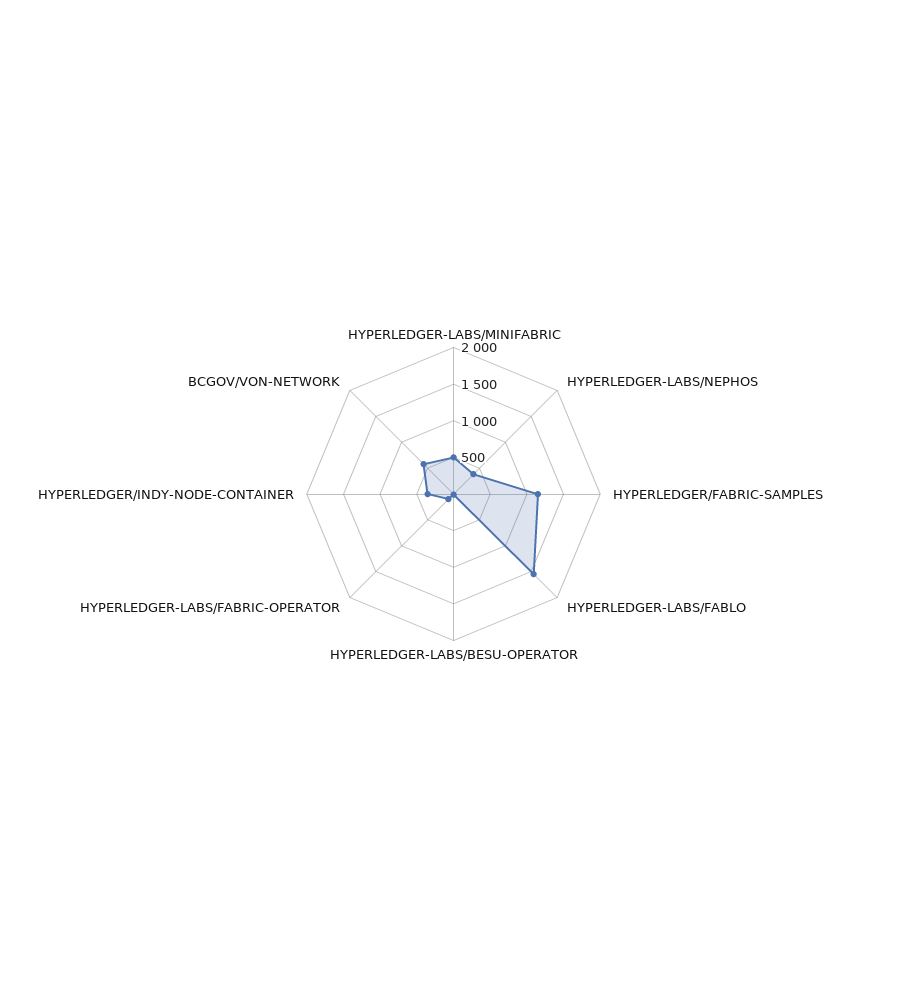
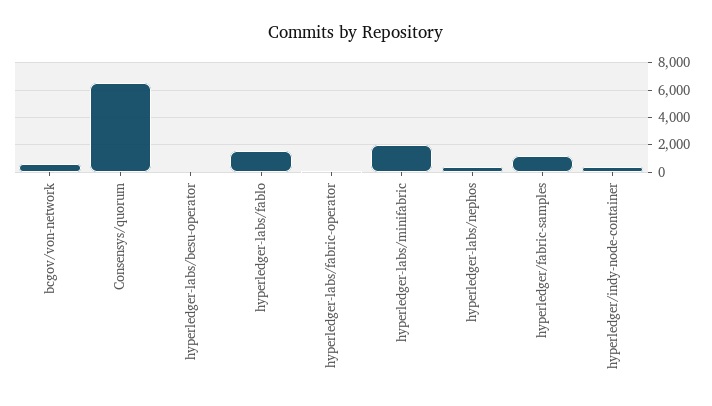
HYPERLEDGER-LABS/MINIFABRIC: 500 -> 2000
Consensys/quorum: none -> 6500

